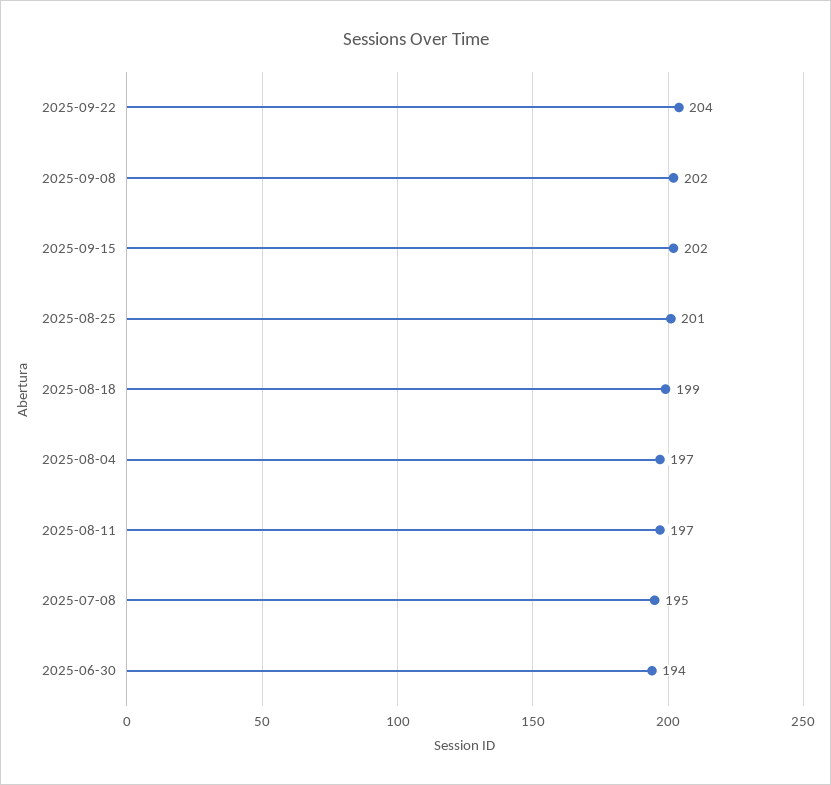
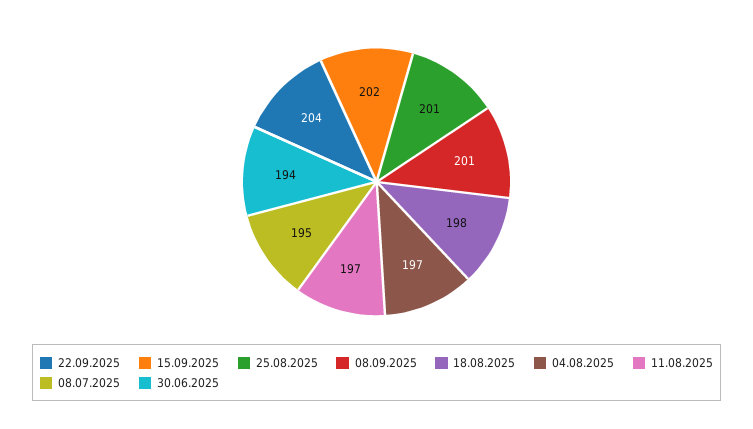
2025-09-08: 202 -> 201
2025-08-18: 199 -> 198

